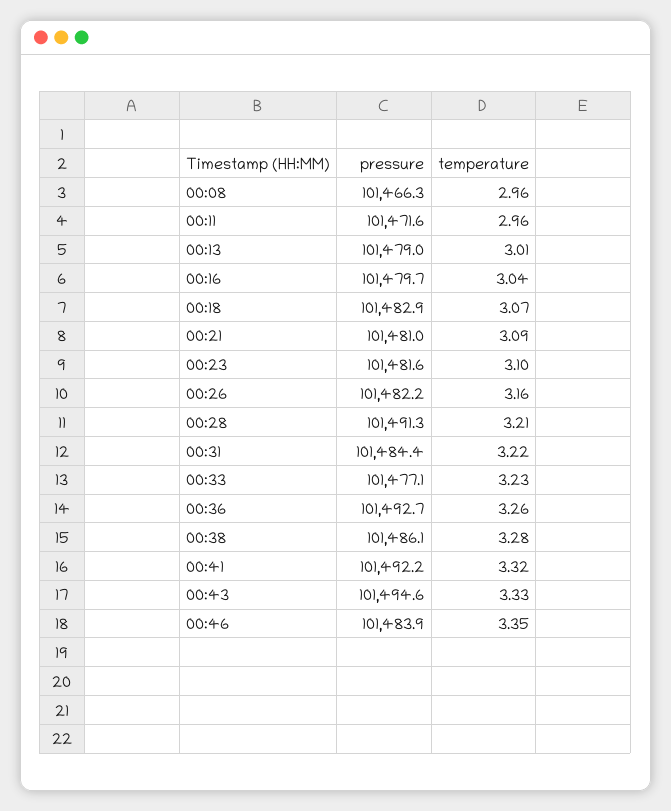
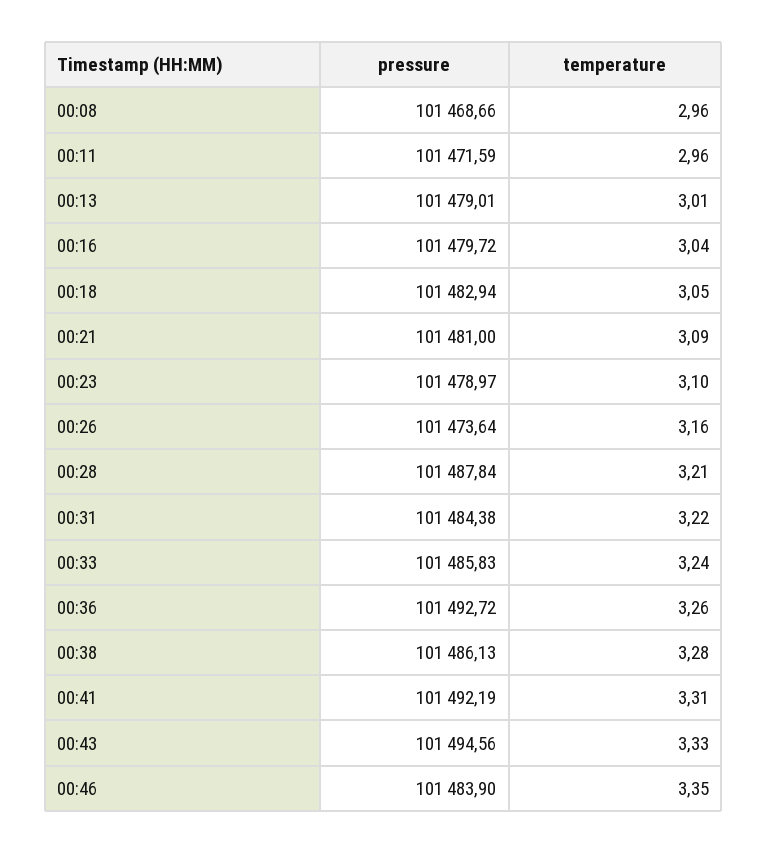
pressure, 00:08: 101466.3 -> 101468.66
temperature, 00:18: 3.07 -> 3.05
pressure, 00:23: 101481.6 -> 101478.97
pressure, 00:26: 101482.2 -> 101473.64
pressure, 00:28: 101491.3 -> 101487.84
pressure, 00:33: 101477.1 -> 101485.83
temperature, 00:33: 3.23 -> 3.24
temperature, 00:41: 3.32 -> 3.31

